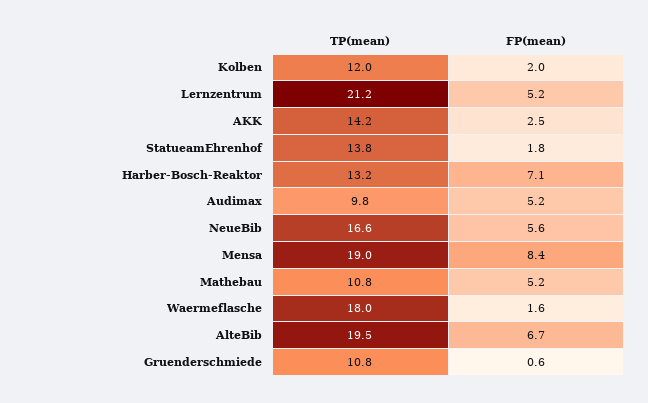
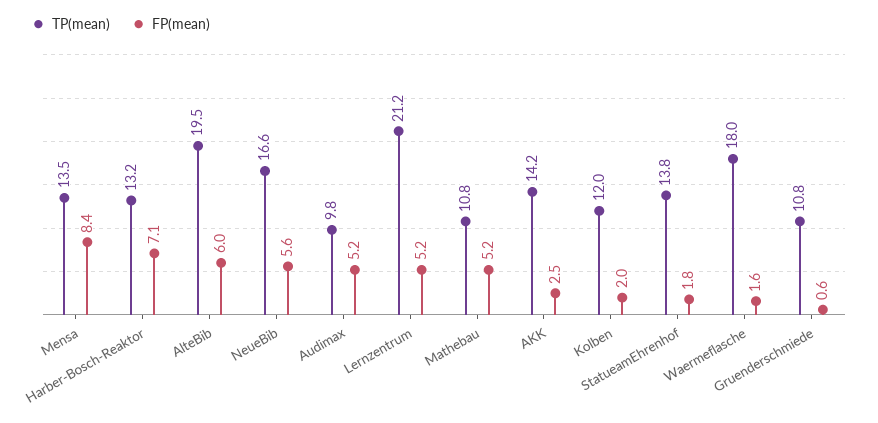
TP(mean), Mensa: 19 -> 13.5
FP(mean), AlteBib: 6.7 -> 6

